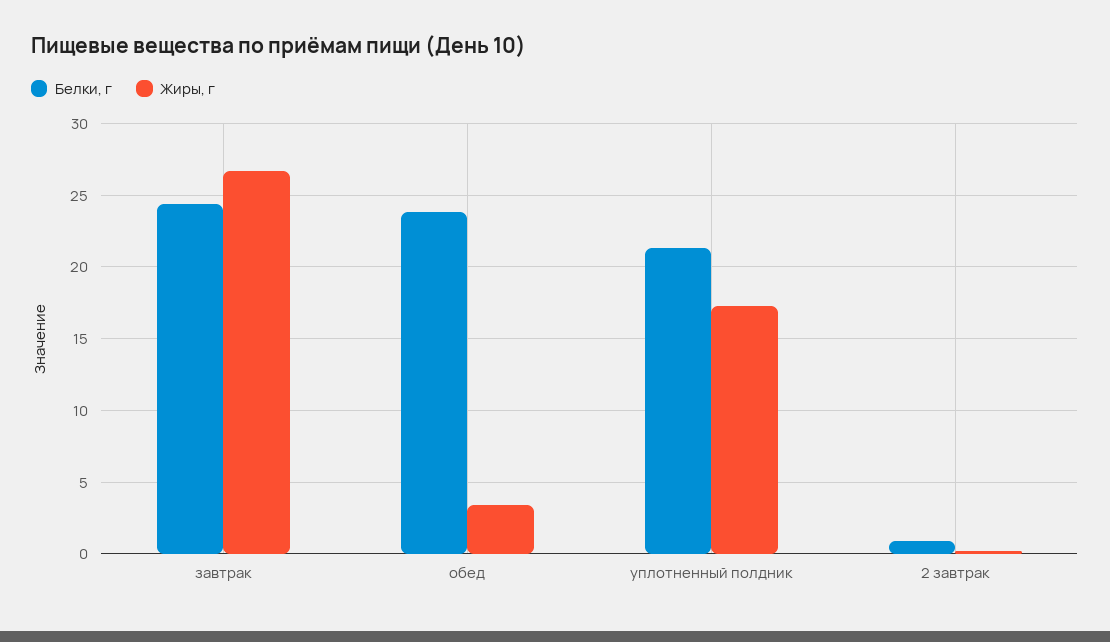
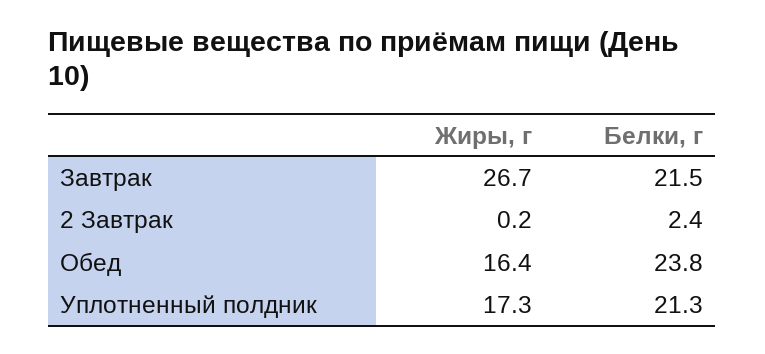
Белки, г, завтрак: 24.5 -> 21.5
Жиры, г, обед: 3.5 -> 16.4
Белки, г, 2 завтрак: 1 -> 2.4

